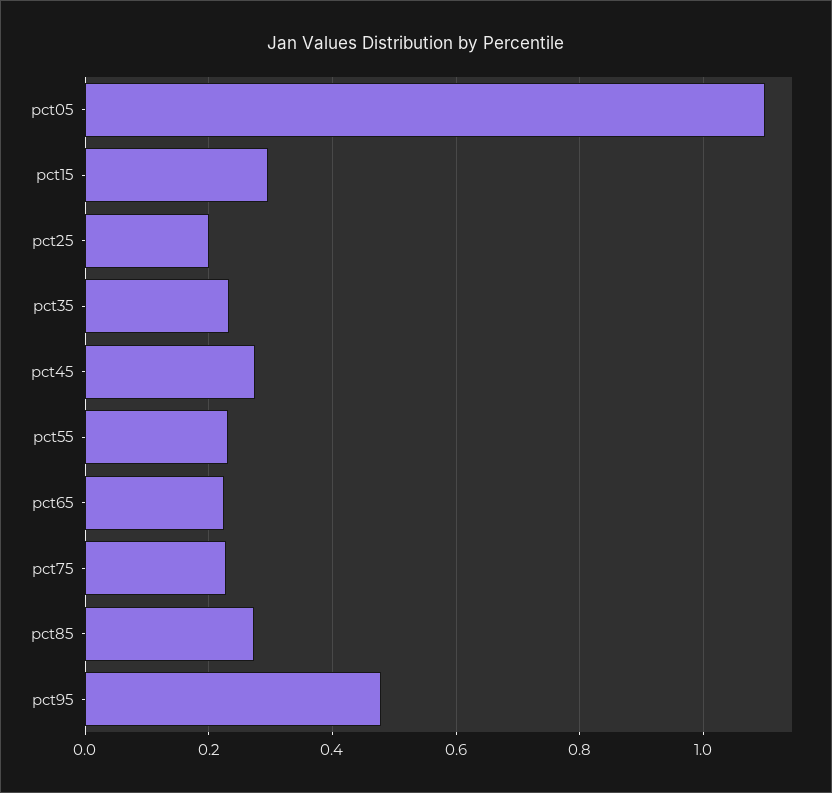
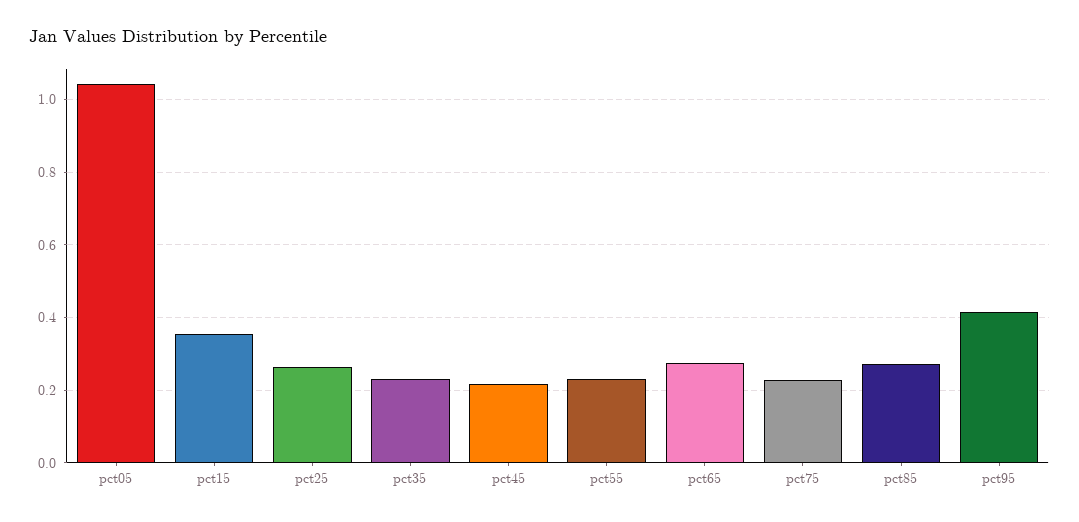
pct05: 1.1 -> 1.04
pct15: 0.3 -> 0.36
pct25: 0.2 -> 0.26
pct45: 0.28 -> 0.22
pct65: 0.22 -> 0.28
pct95: 0.48 -> 0.42

